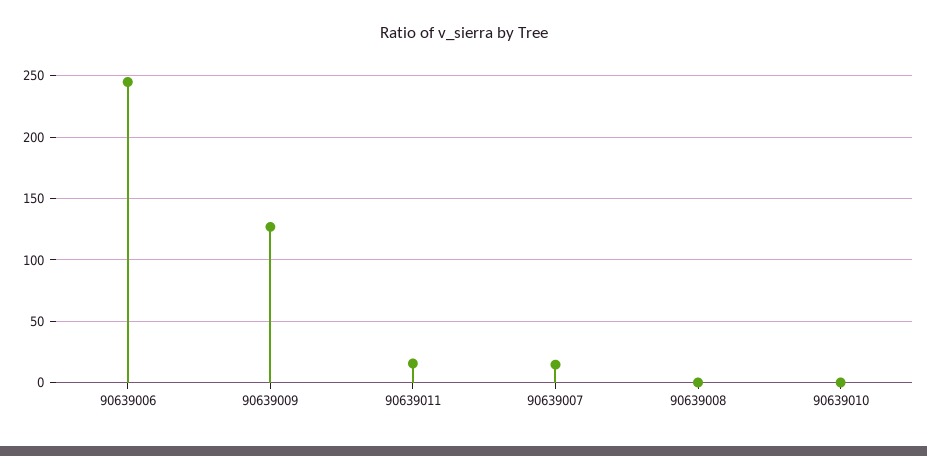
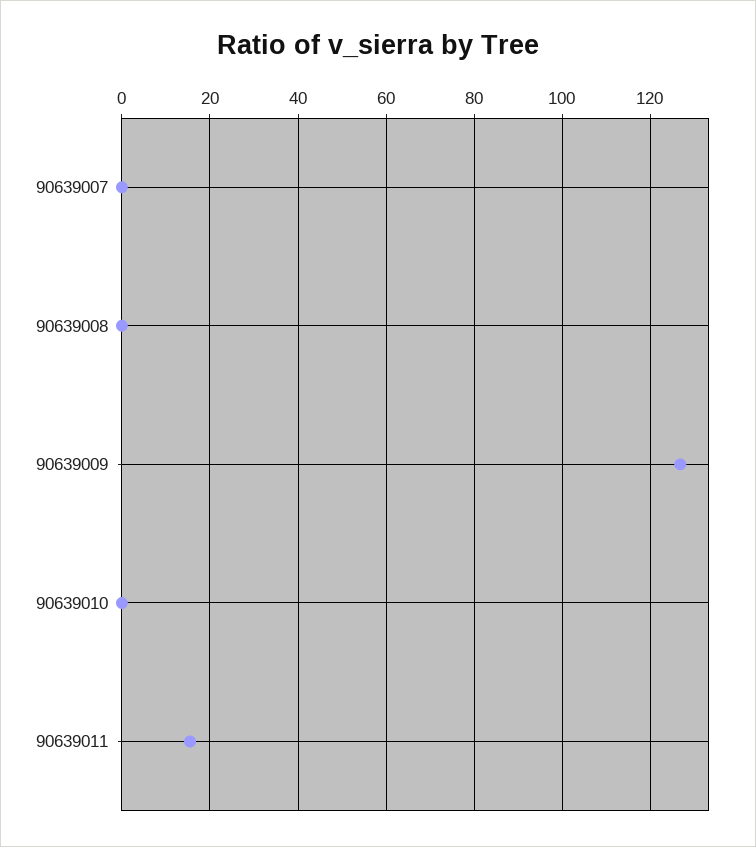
90639006: 245 -> none
90639007: 15 -> 0

